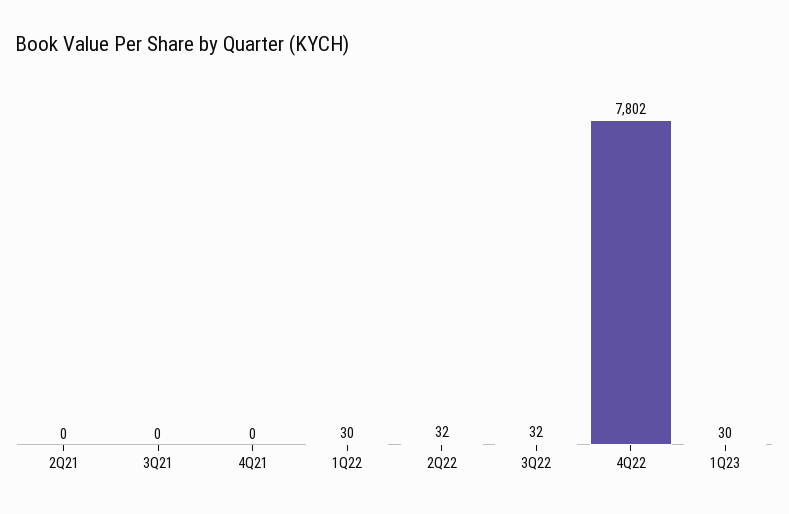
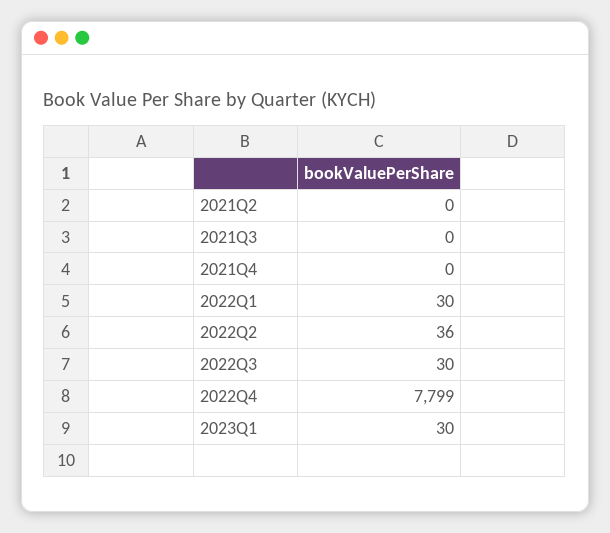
2Q22: 32 -> 36
3Q22: 32 -> 30
4Q22: 7802 -> 7799

